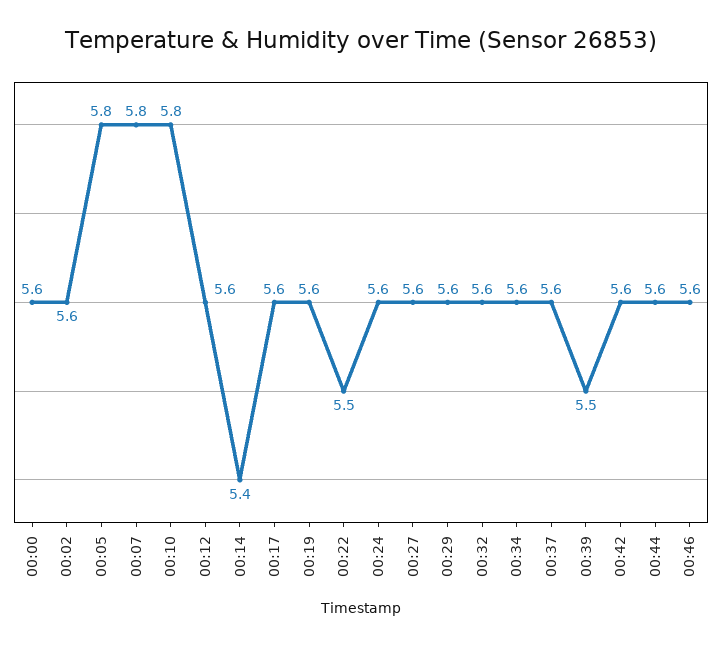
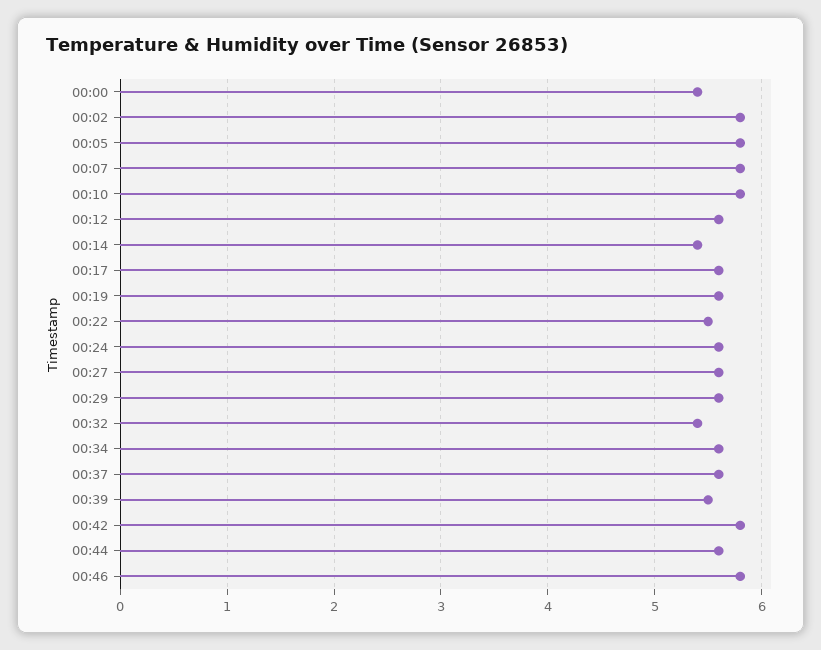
00:00: 5.6 -> 5.4
00:02: 5.6 -> 5.8
00:32: 5.6 -> 5.4
00:42: 5.6 -> 5.8
00:46: 5.6 -> 5.8

